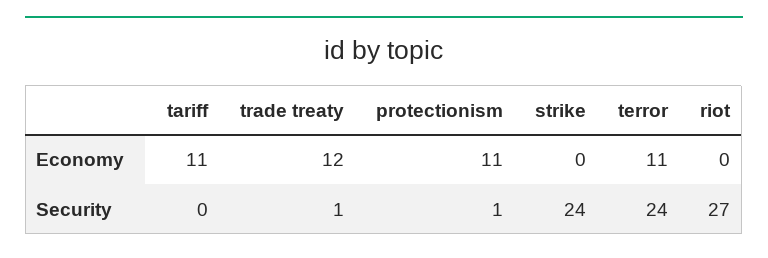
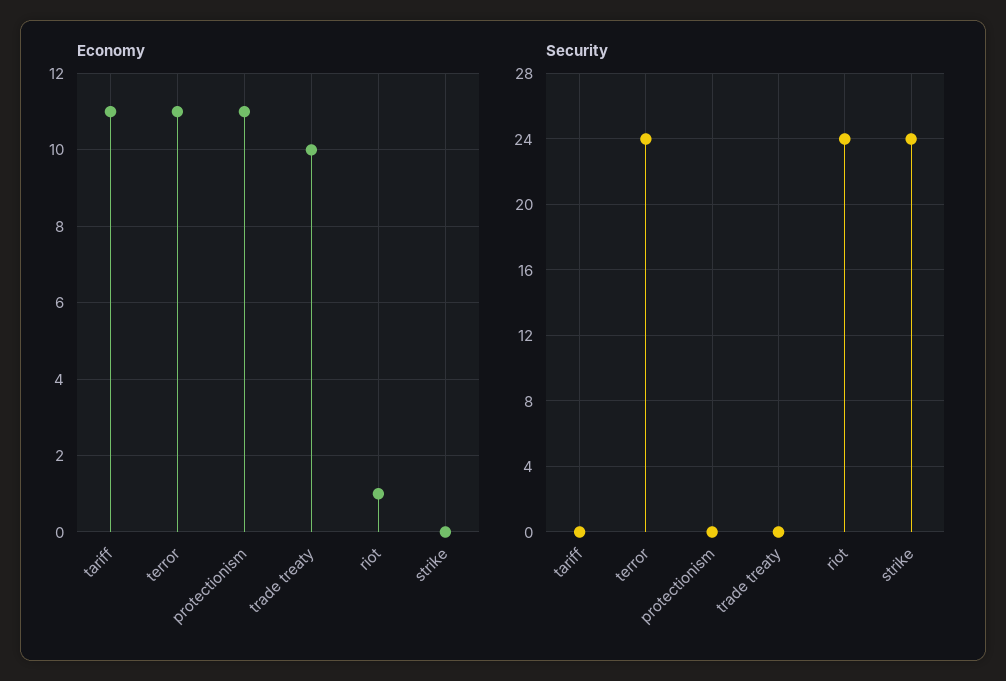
Economy, trade treaty: 12 -> 10
Economy, riot: 0 -> 1
Security, trade treaty: 1 -> 0
Security, protectionism: 1 -> 0
Security, riot: 27 -> 24

